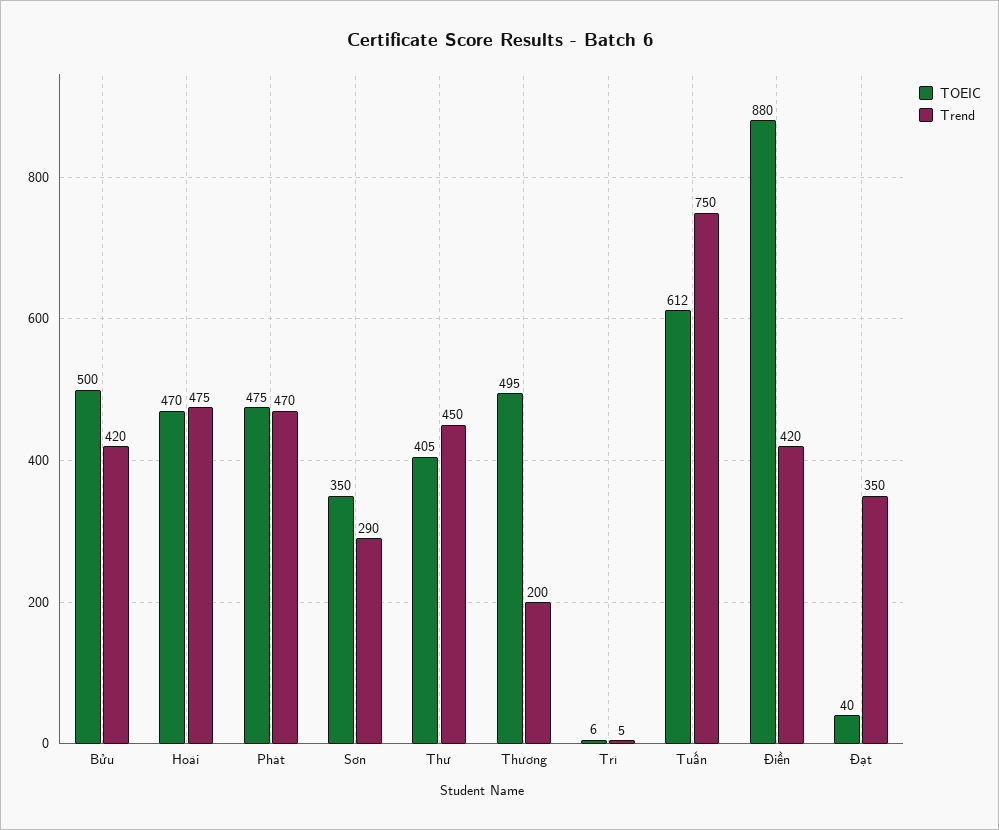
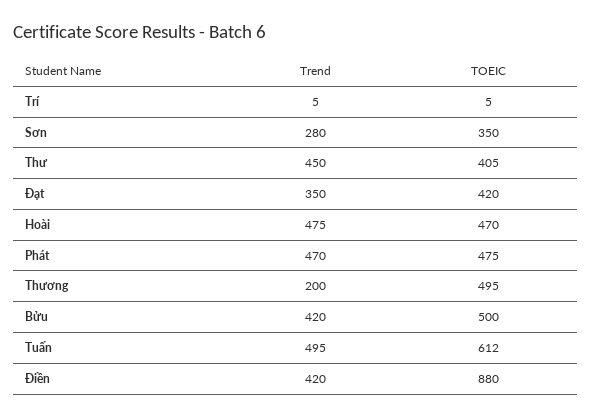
Trend, Sơn: 290 -> 280
TOEIC, Trí: 6 -> 5
Trend, Tuấn: 750 -> 495
TOEIC, Đạt: 40 -> 420

